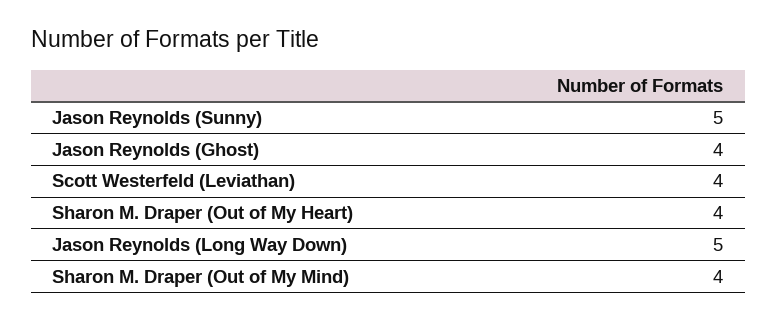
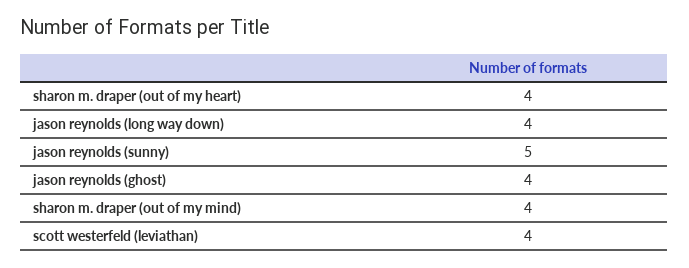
Jason Reynolds (Long Way Down): 5 -> 4

